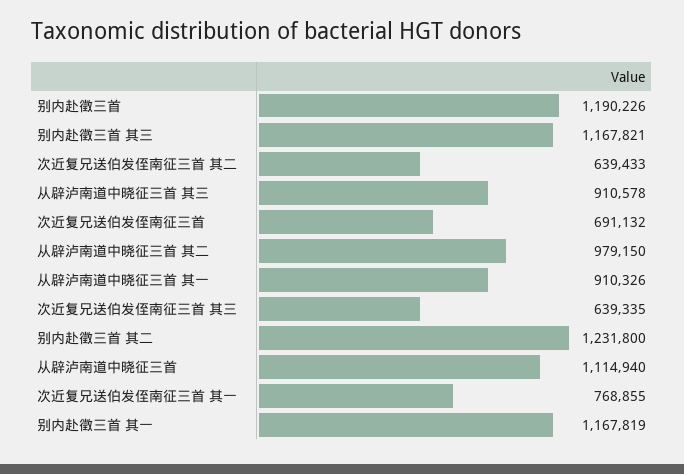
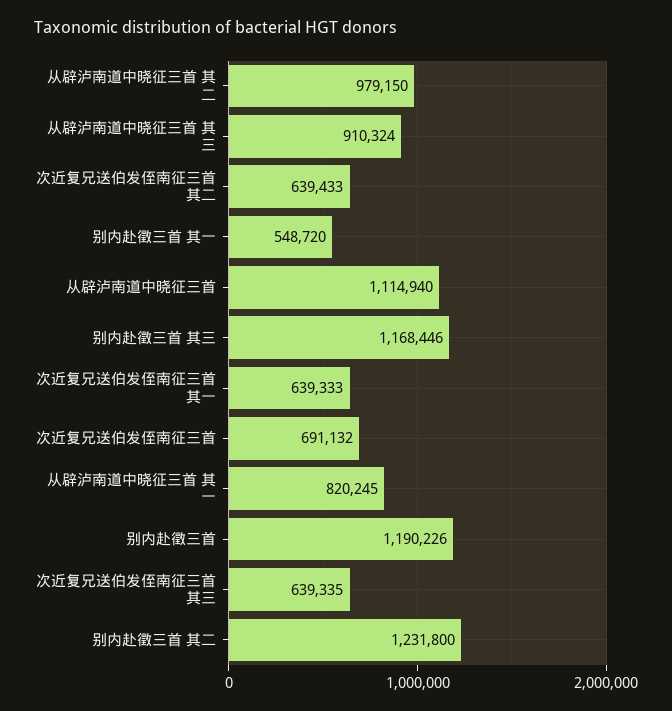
别内赴徵三首 其三: 1167821 -> 1168446
从辟泸南道中晓征三首 其三: 910578 -> 910324
从辟泸南道中晓征三首 其一: 910326 -> 820245
次近复兄送伯发侄南征三首 其一: 768855 -> 639333
别内赴徵三首 其一: 1167819 -> 548720

